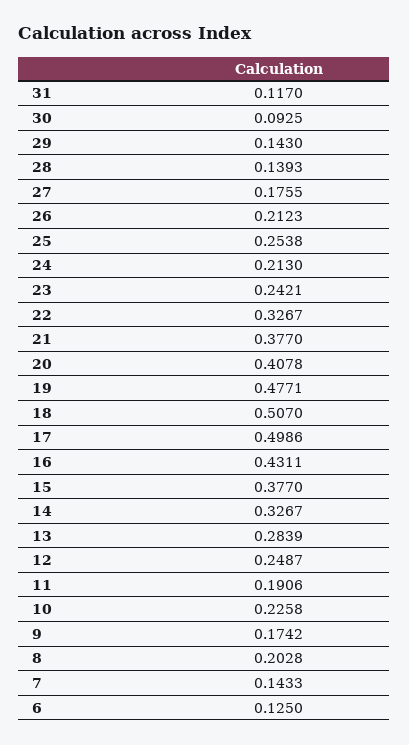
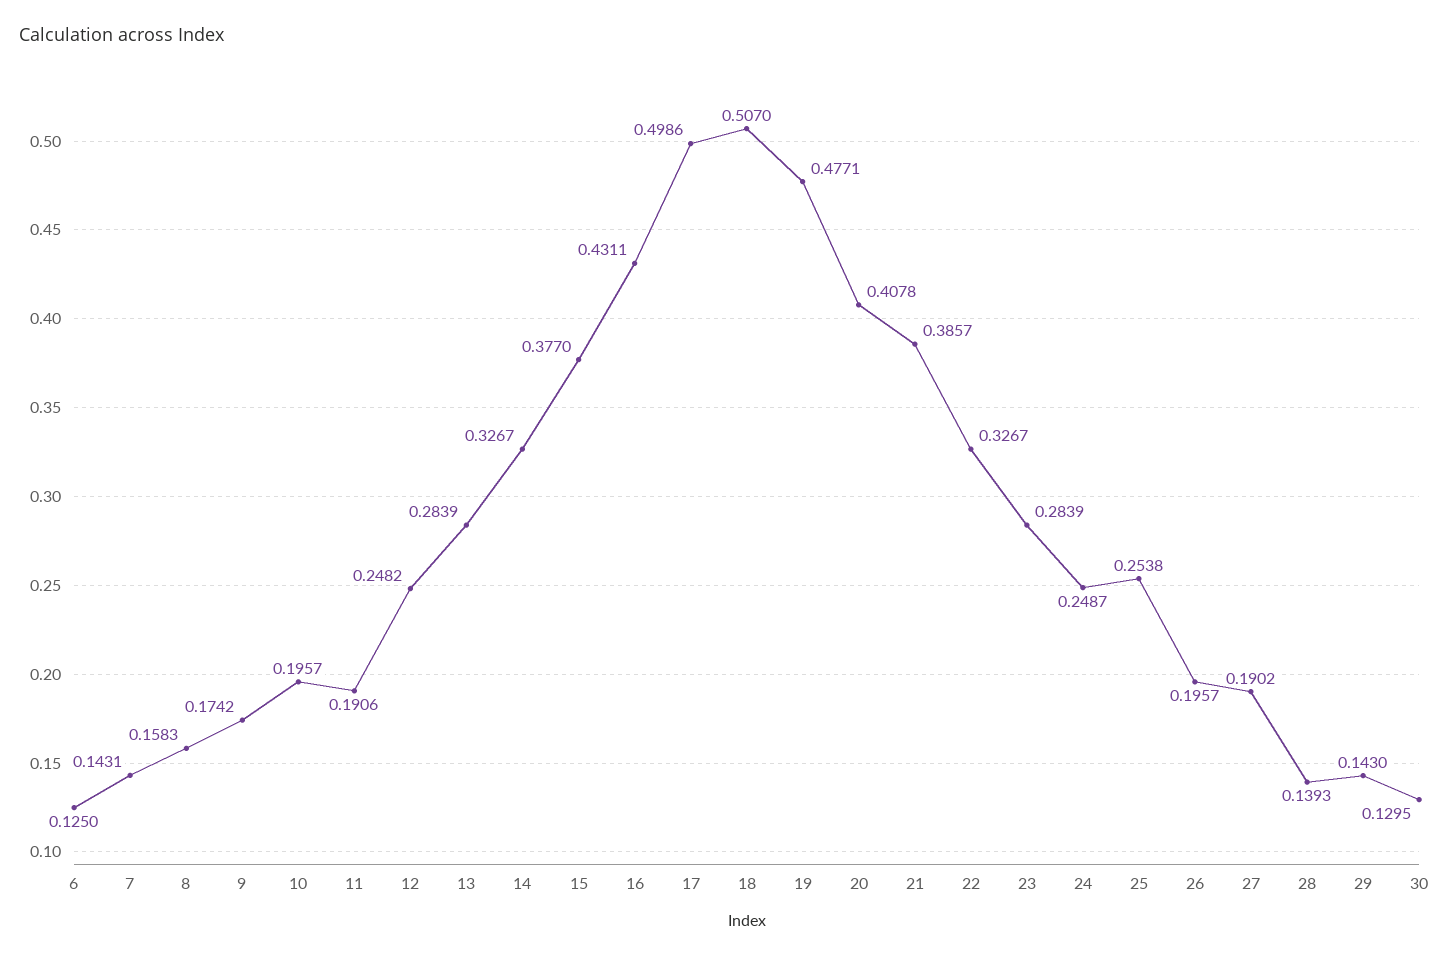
31: 0.117 -> none
30: 0.0925 -> 0.1295
27: 0.1755 -> 0.1902
26: 0.2123 -> 0.1957
24: 0.213 -> 0.2487
23: 0.2421 -> 0.2839
21: 0.377 -> 0.3857
12: 0.2487 -> 0.2482
10: 0.2258 -> 0.1957
8: 0.2028 -> 0.1583
7: 0.1433 -> 0.1431

